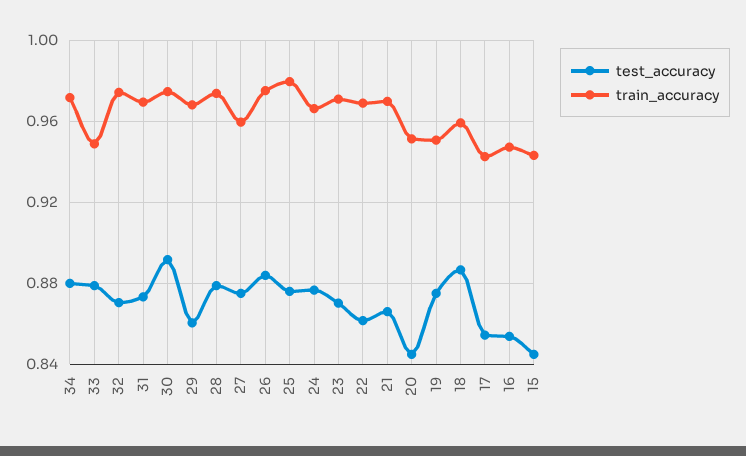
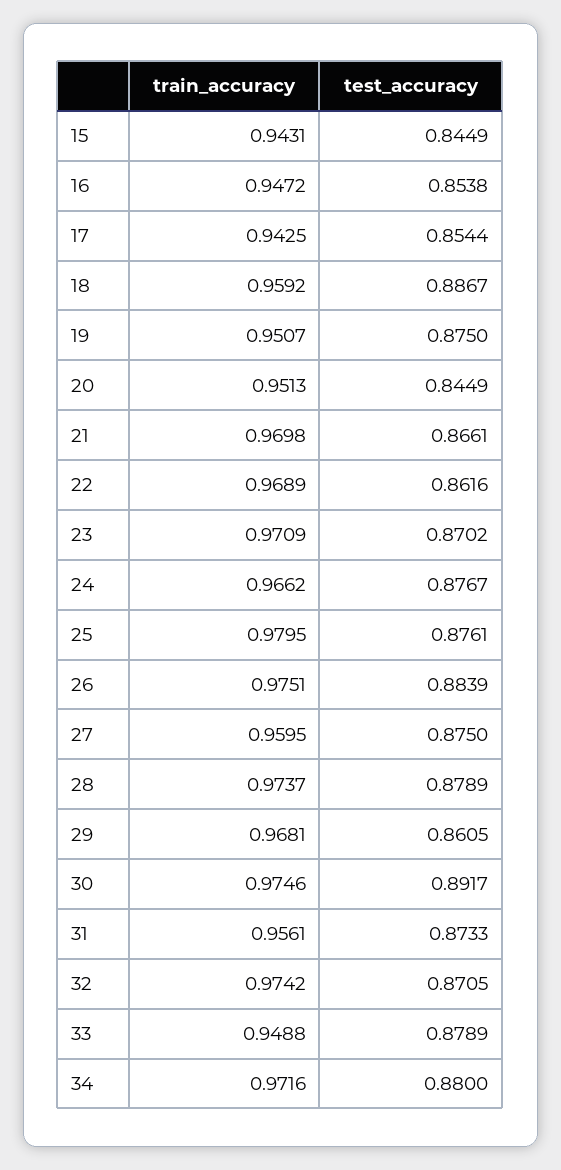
train_accuracy, 31: 0.97 -> 0.9561

